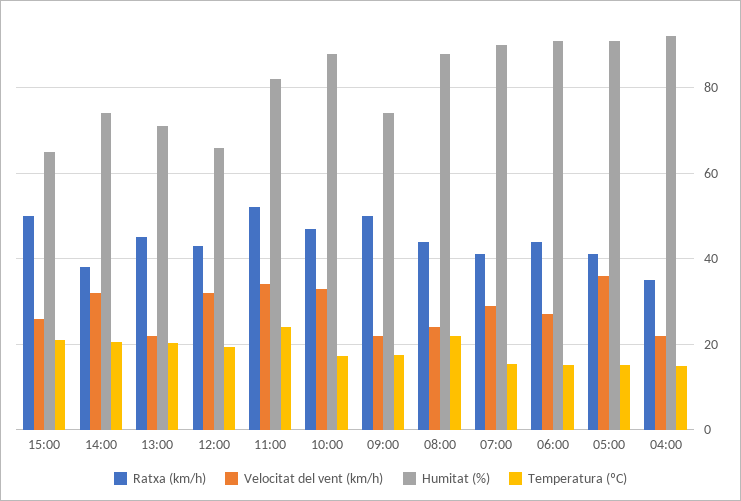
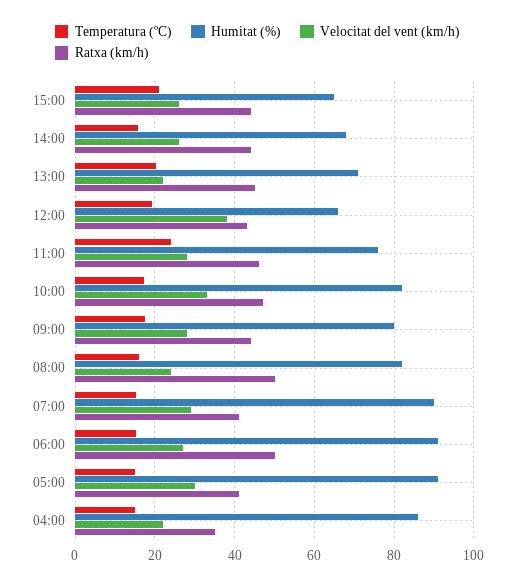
Ratxa (km/h), 15:00: 50 -> 44
Ratxa (km/h), 14:00: 38 -> 44
Velocitat del vent (km/h), 14:00: 32 -> 26
Humitat (%), 14:00: 74 -> 68
Temperatura (ºC), 14:00: 20 -> 16
Velocitat del vent (km/h), 12:00: 32 -> 38
Ratxa (km/h), 11:00: 52 -> 46
Velocitat del vent (km/h), 11:00: 34 -> 28
Humitat (%), 11:00: 82 -> 76
Humitat (%), 10:00: 88 -> 82
Ratxa (km/h), 09:00: 50 -> 44
Velocitat del vent (km/h), 09:00: 22 -> 28
Humitat (%), 09:00: 74 -> 80
Ratxa (km/h), 08:00: 44 -> 50
Humitat (%), 08:00: 88 -> 82
Temperatura (ºC), 08:00: 22 -> 16
Ratxa (km/h), 06:00: 44 -> 50
Velocitat del vent (km/h), 05:00: 36 -> 30
Humitat (%), 04:00: 92 -> 86

